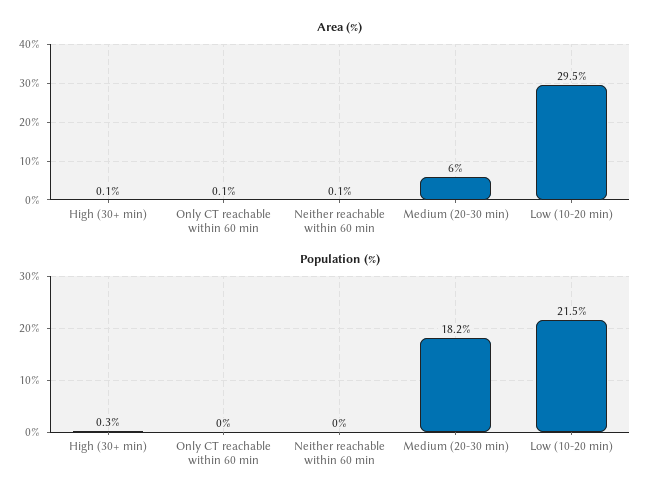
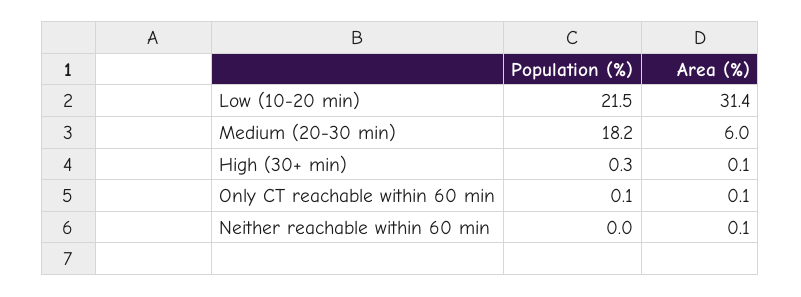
Area (%), Low (10-20 min): 29.5 -> 31.4
Population (%), Only CT reachable within 60 min: 0 -> 0.1

